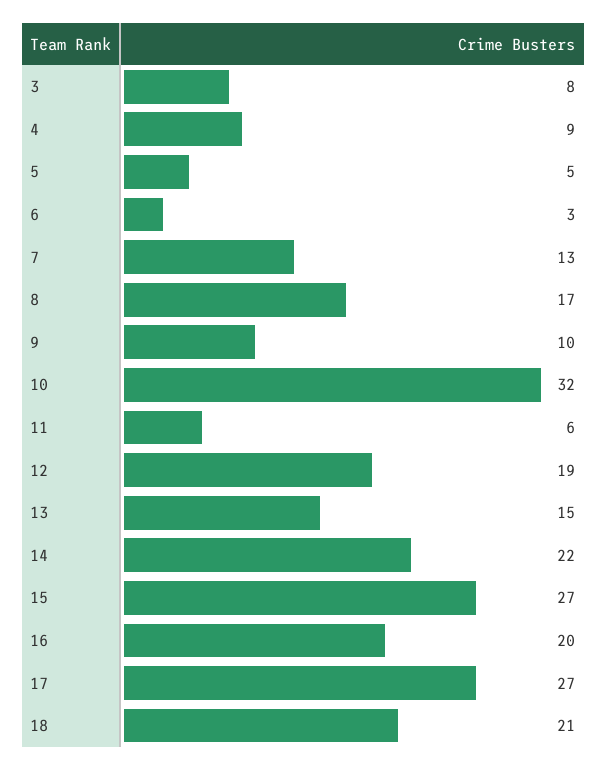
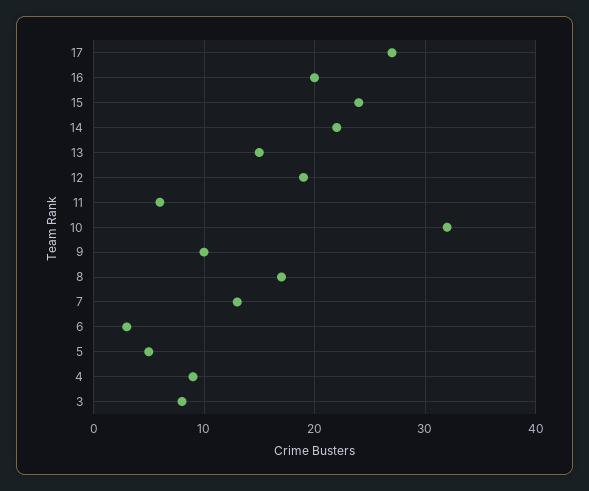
15: 27 -> 24
18: 21 -> none

